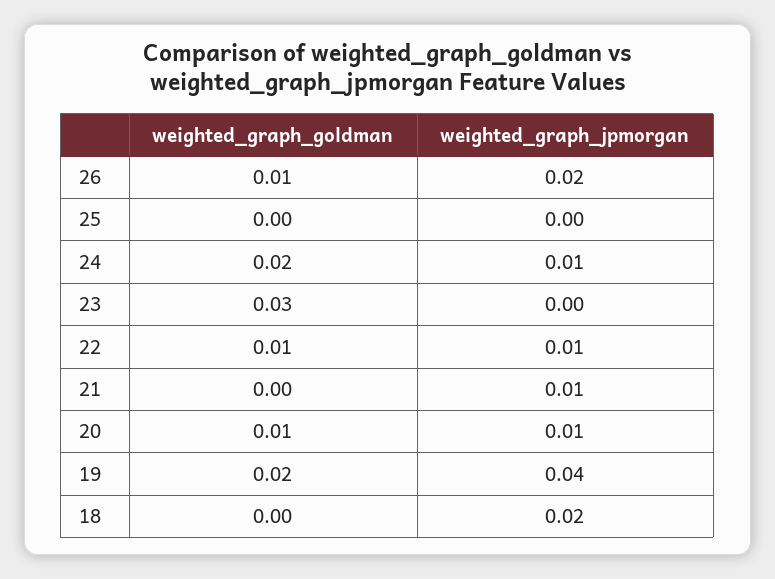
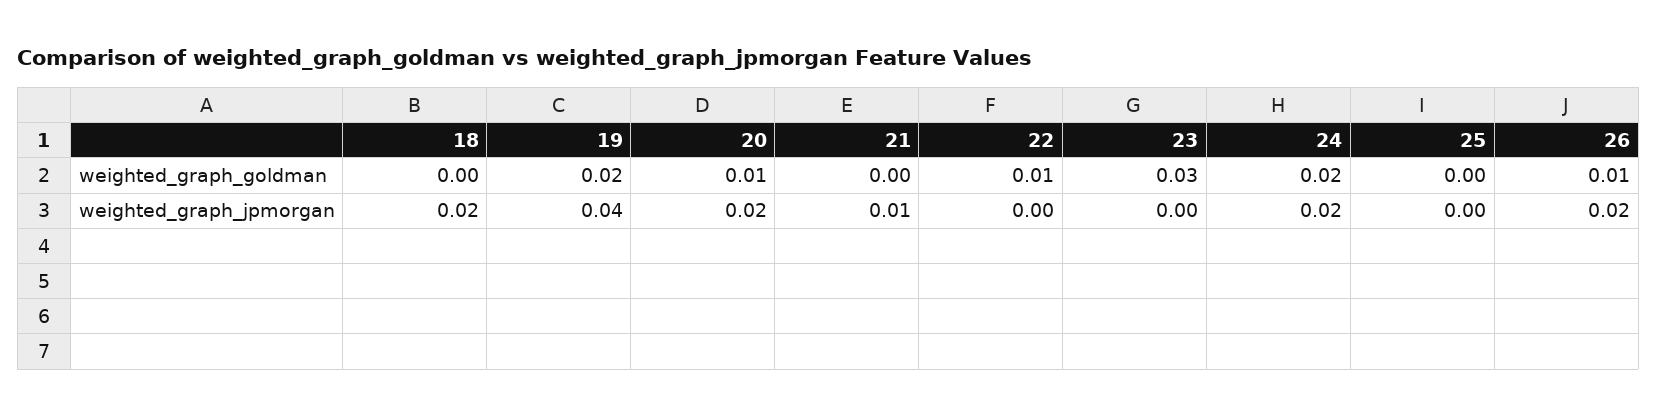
weighted_graph_jpmorgan, 24: 0.01 -> 0.02
weighted_graph_jpmorgan, 22: 0.01 -> 0
weighted_graph_jpmorgan, 20: 0.01 -> 0.02

